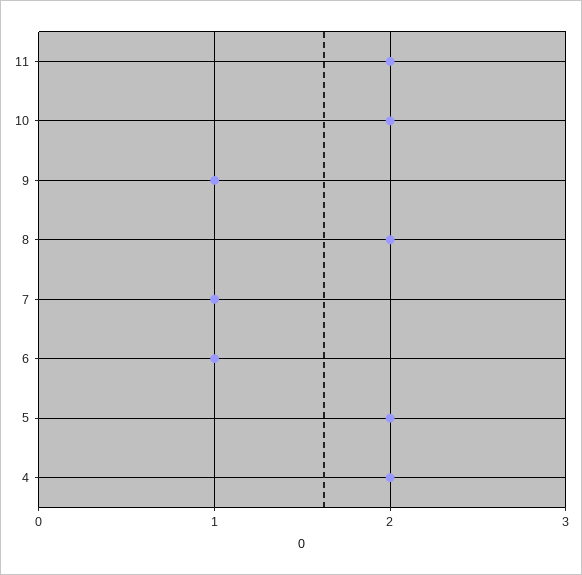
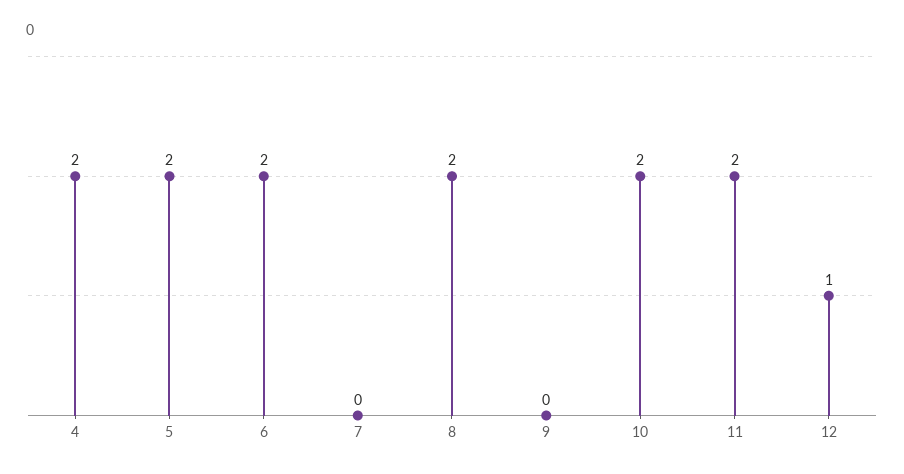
9: 1 -> 0
7: 1 -> 0
6: 1 -> 2
12: none -> 1

